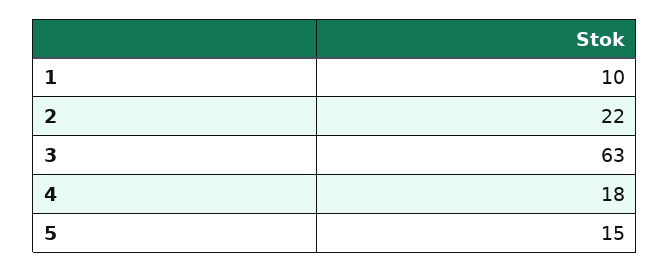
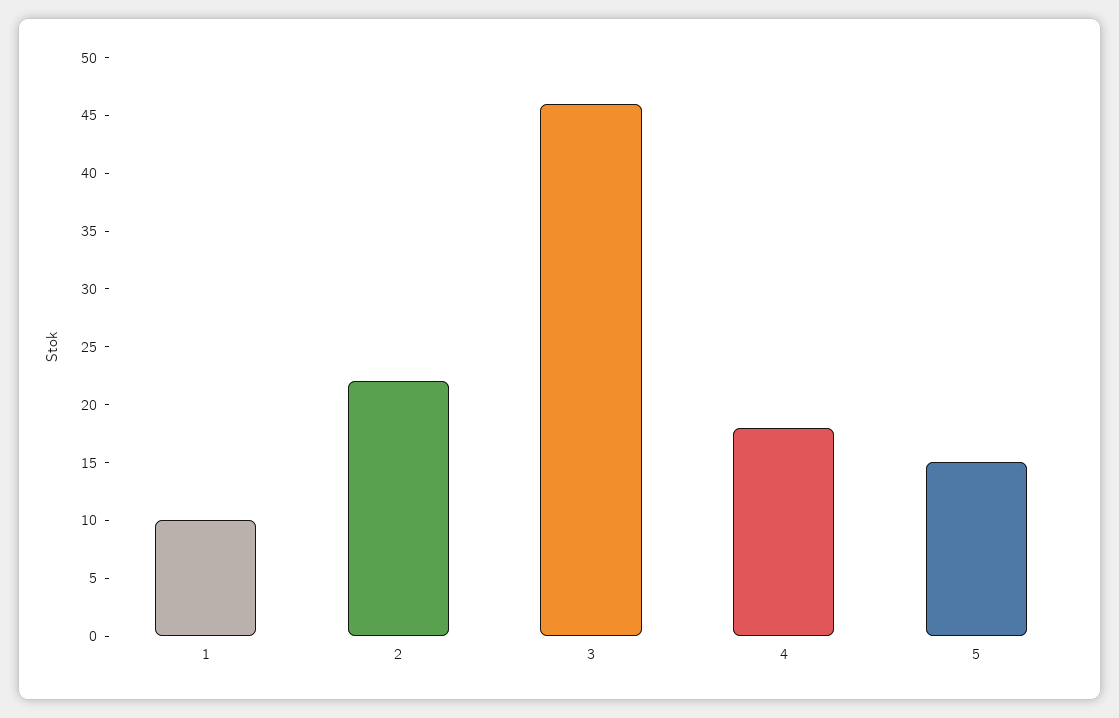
3: 63 -> 46

